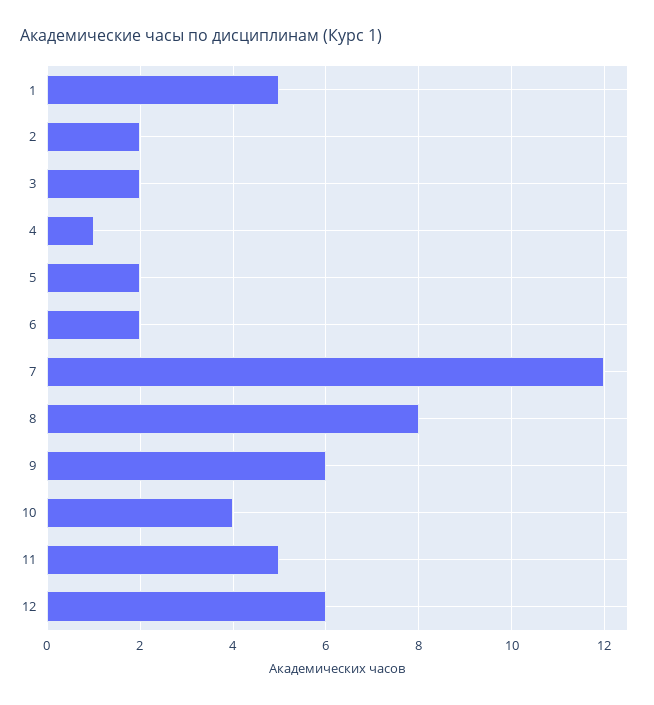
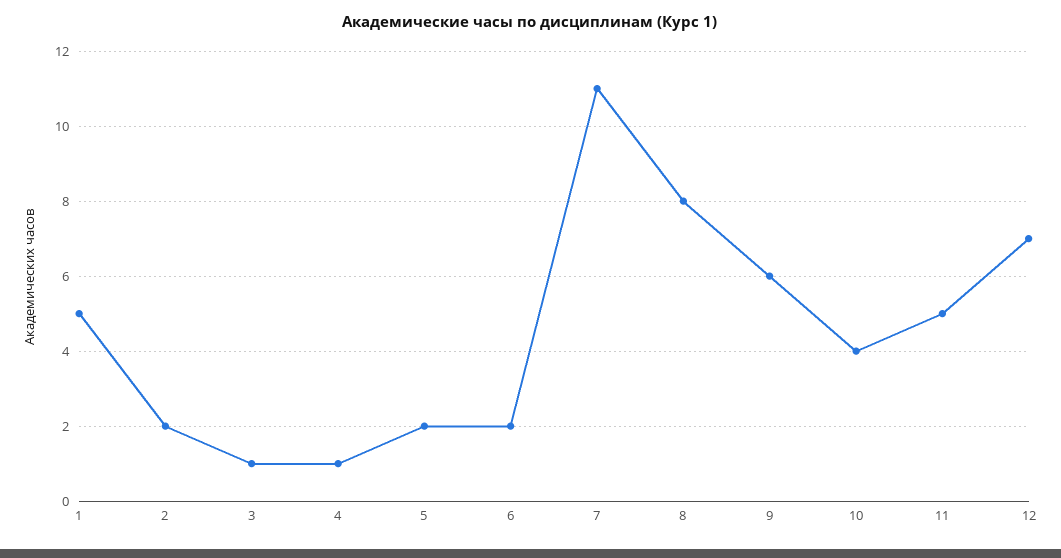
3: 2 -> 1
7: 12 -> 11
12: 6 -> 7

